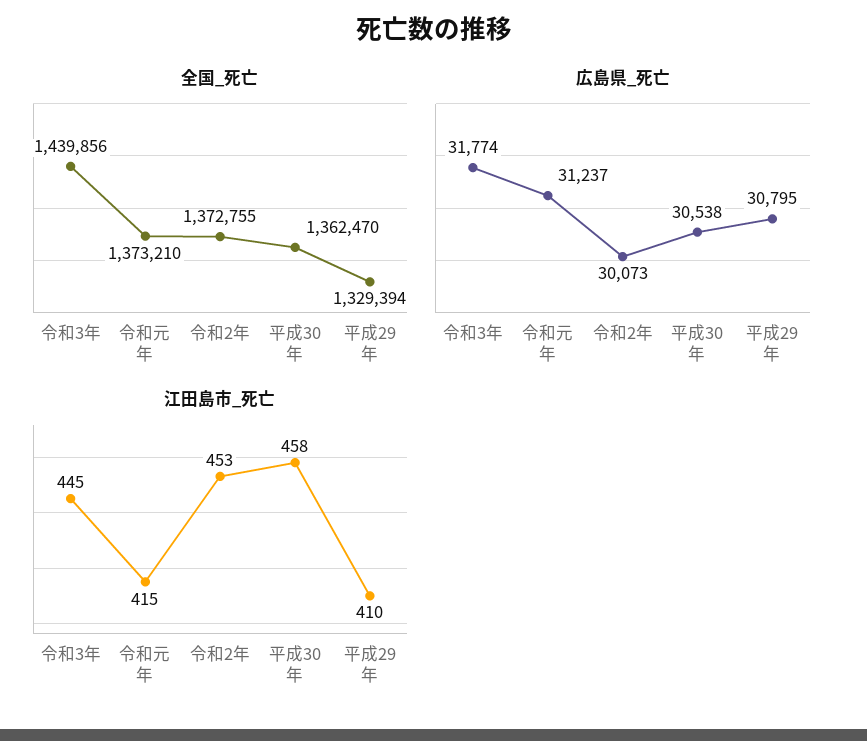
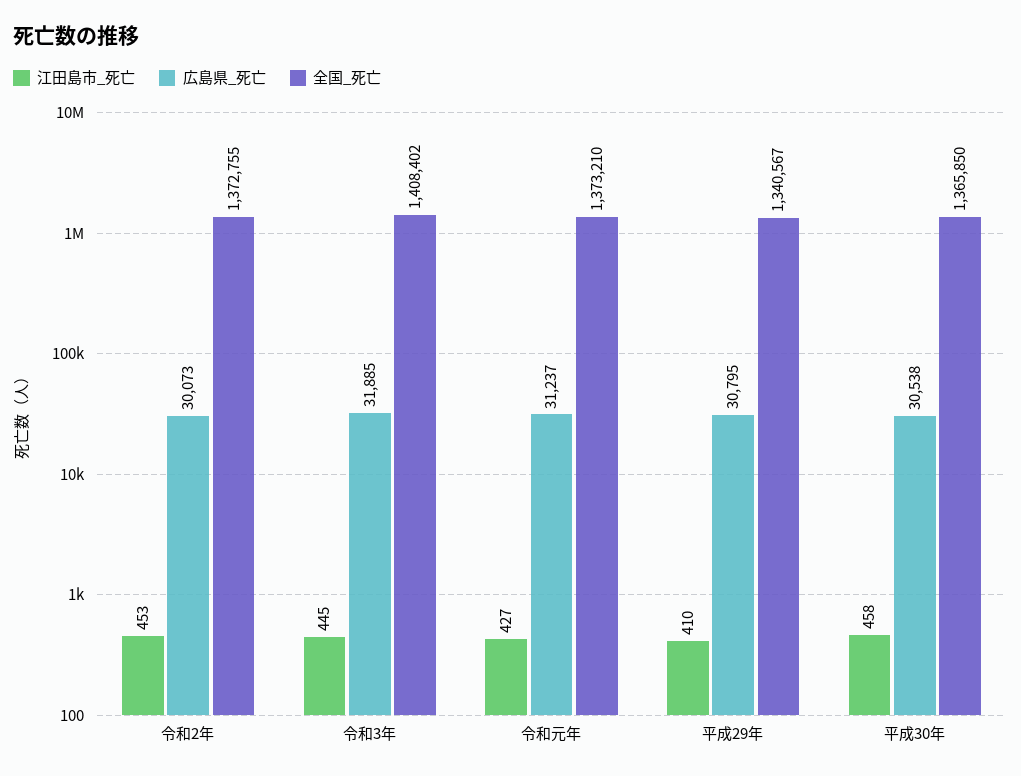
全国_死亡, 令和3年: 1439856 -> 1408402
全国_死亡, 平成30年: 1362470 -> 1365850
全国_死亡, 平成29年: 1329394 -> 1340567
広島県_死亡, 令和3年: 31774 -> 31885
江田島市_死亡, 令和元年: 415 -> 427

